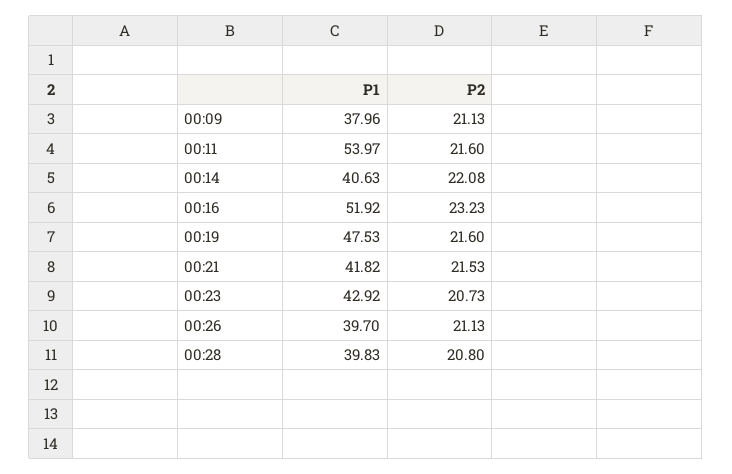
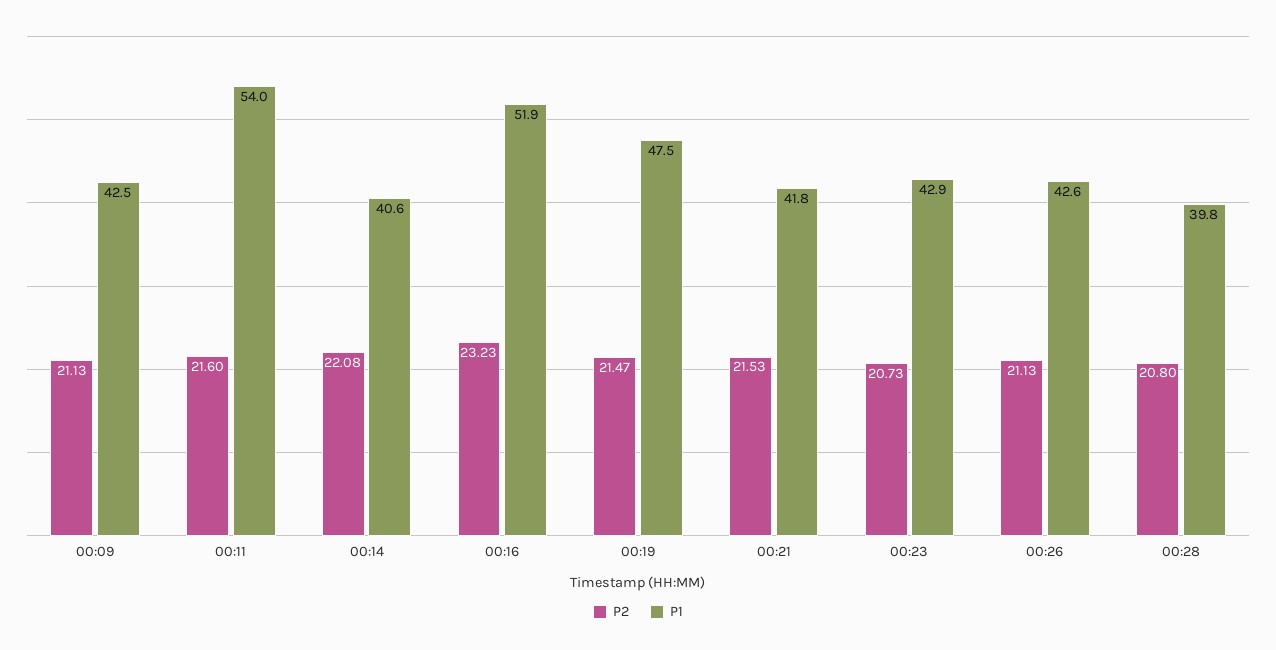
P1, 00:09: 37.96 -> 42.5
P2, 00:19: 21.6 -> 21.47
P1, 00:26: 39.7 -> 42.6

